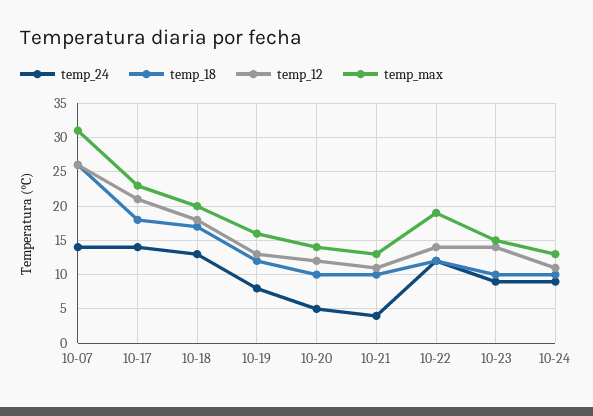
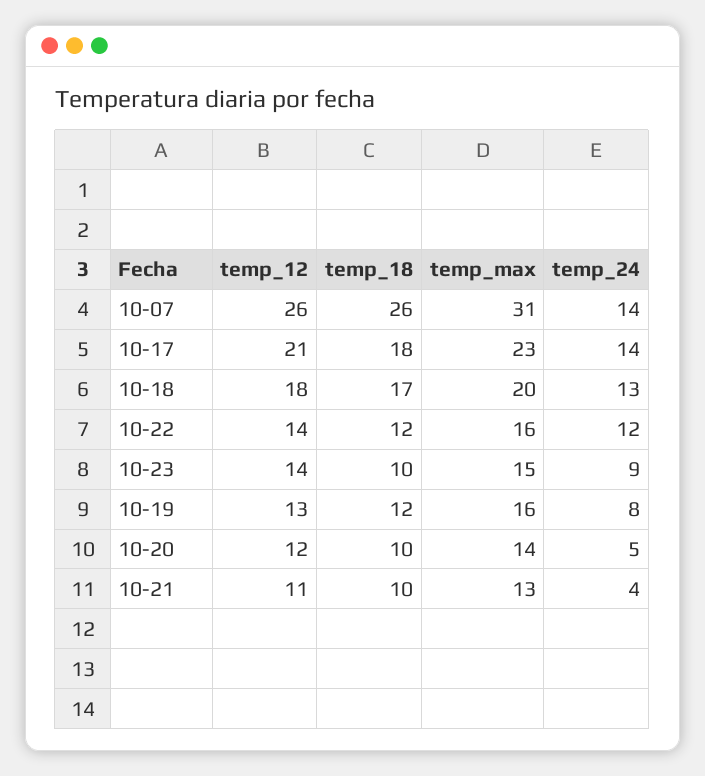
temp_max, 10-22: 19 -> 16
temp_24, 10-24: 9 -> none
temp_18, 10-24: 10 -> none
temp_12, 10-24: 11 -> none
temp_max, 10-24: 13 -> none

